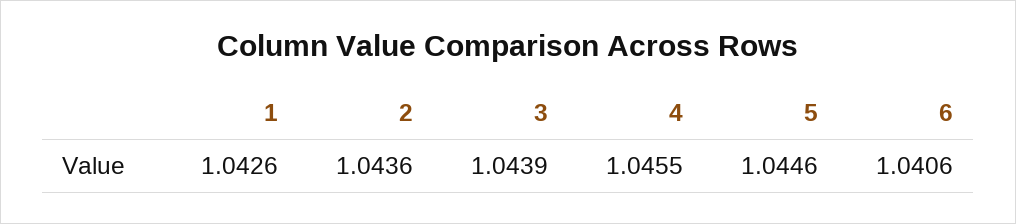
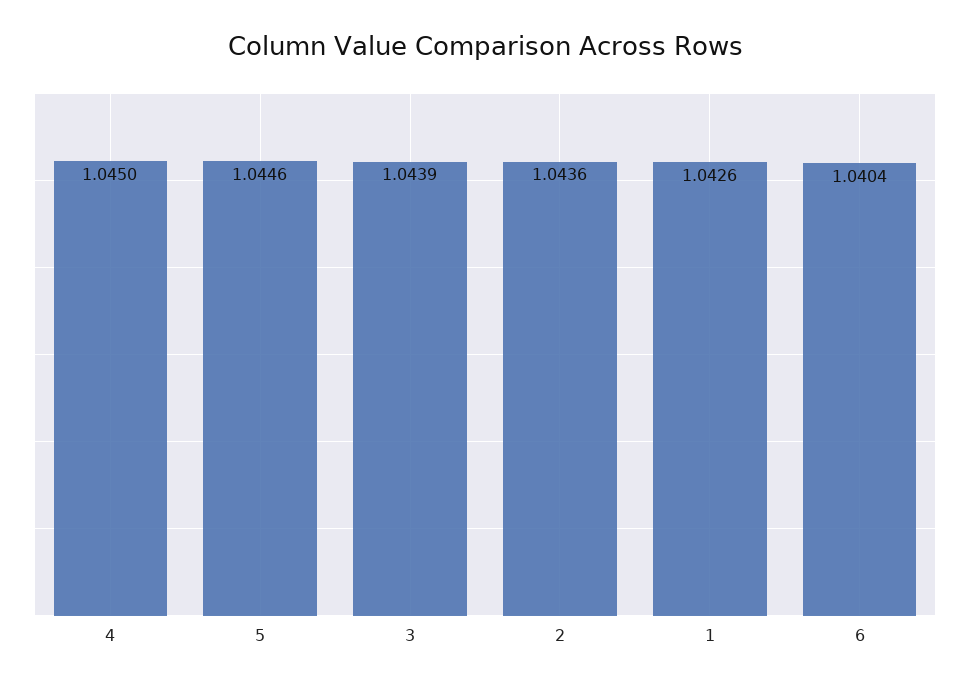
4: 1.0455 -> 1.045
6: 1.0406 -> 1.0404

